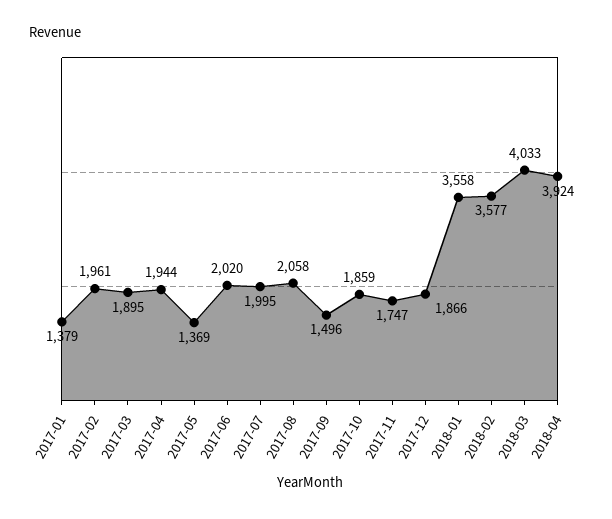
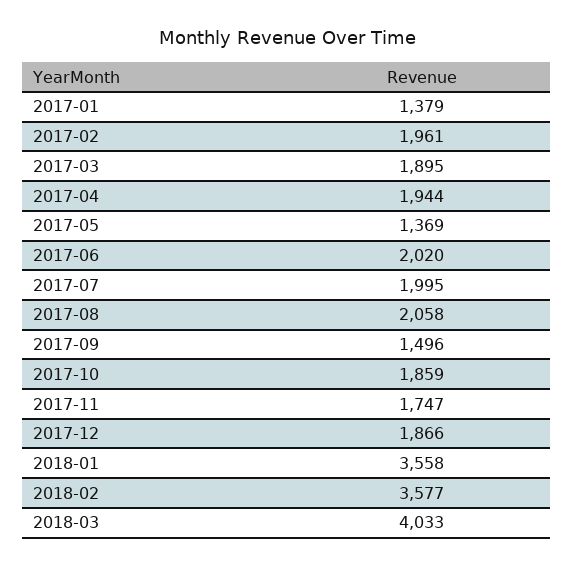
2018-04: 3924 -> none

